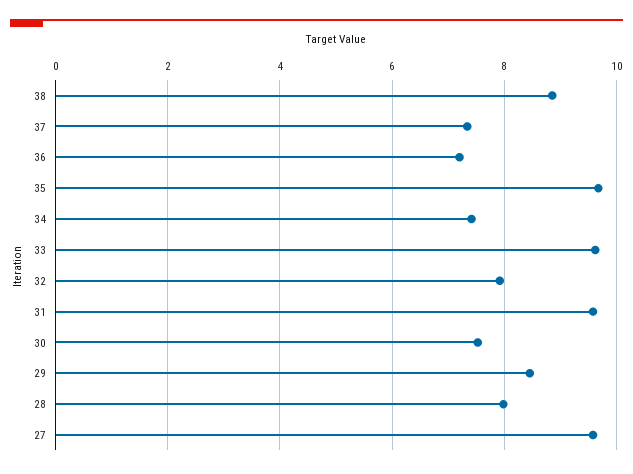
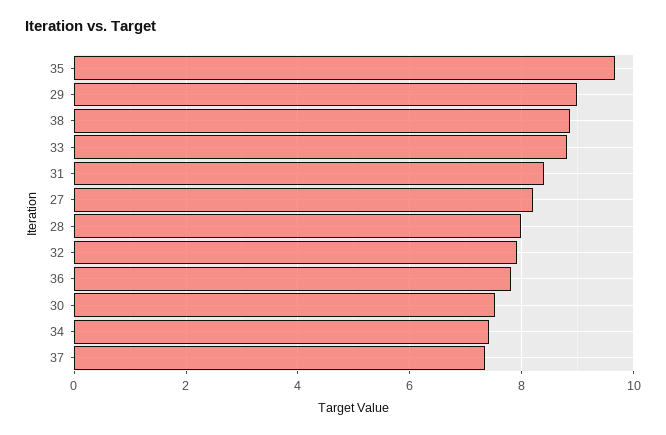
36: 7.2 -> 7.8
33: 9.6 -> 8.8
31: 9.6 -> 8.4
29: 8.4 -> 9
27: 9.6 -> 8.2

